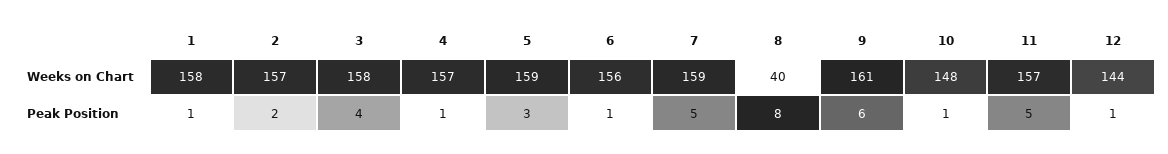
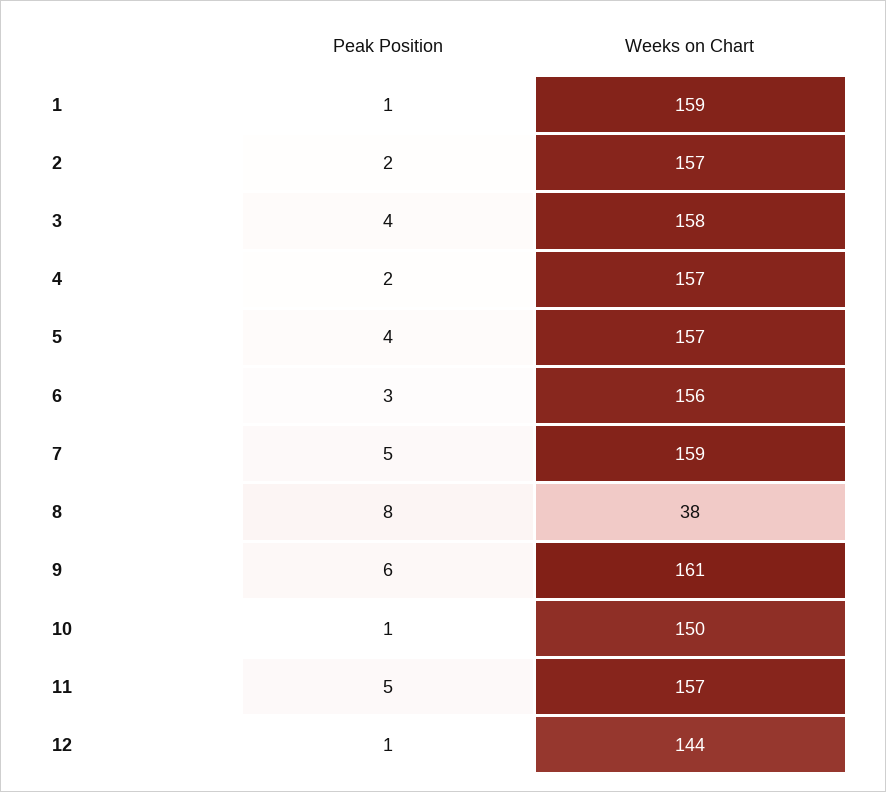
1, Weeks on Chart: 158 -> 159
5, Weeks on Chart: 159 -> 157
8, Weeks on Chart: 40 -> 38
10, Weeks on Chart: 148 -> 150
4, Peak Position: 1 -> 2
5, Peak Position: 3 -> 4
6, Peak Position: 1 -> 3

